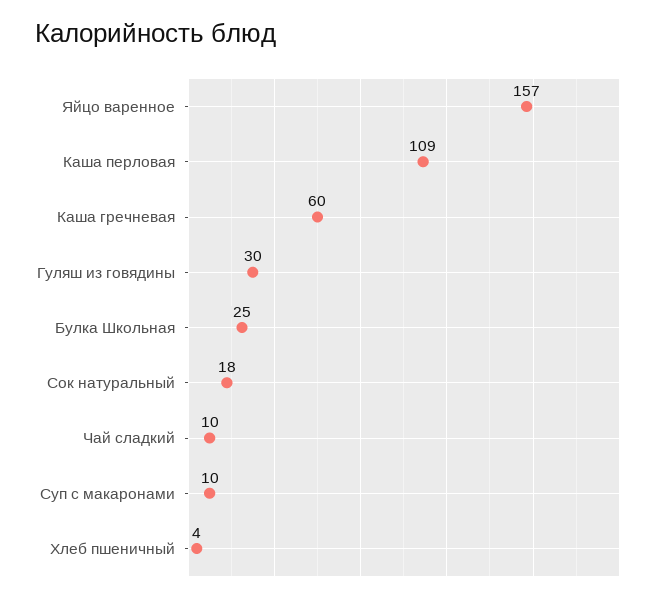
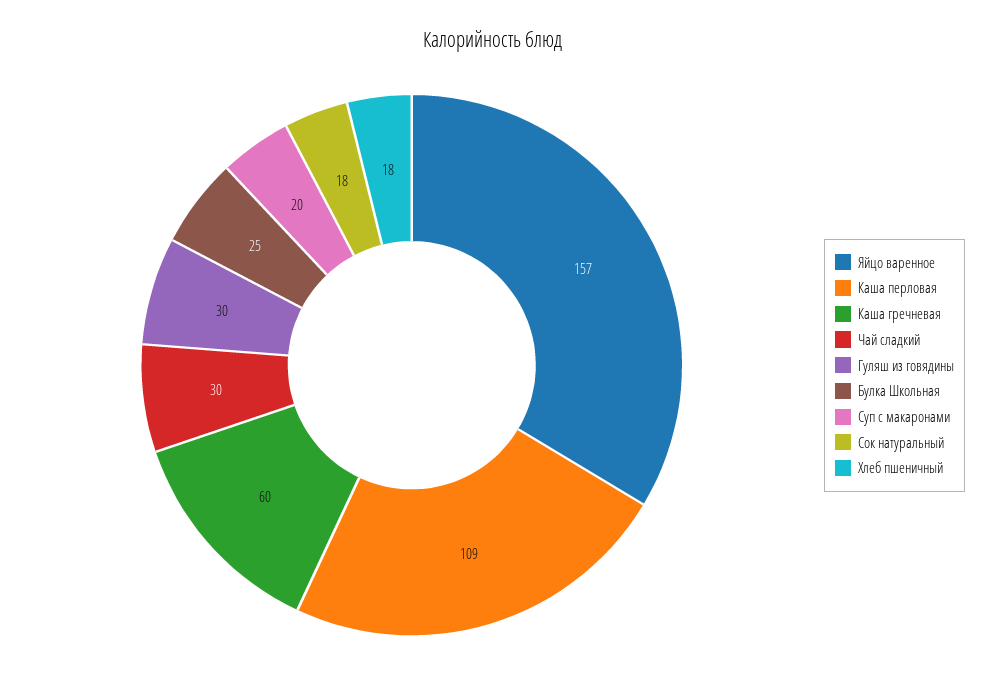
Чай сладкий: 10 -> 30
Суп с макаронами: 10 -> 20
Хлеб пшеничный: 4 -> 18

